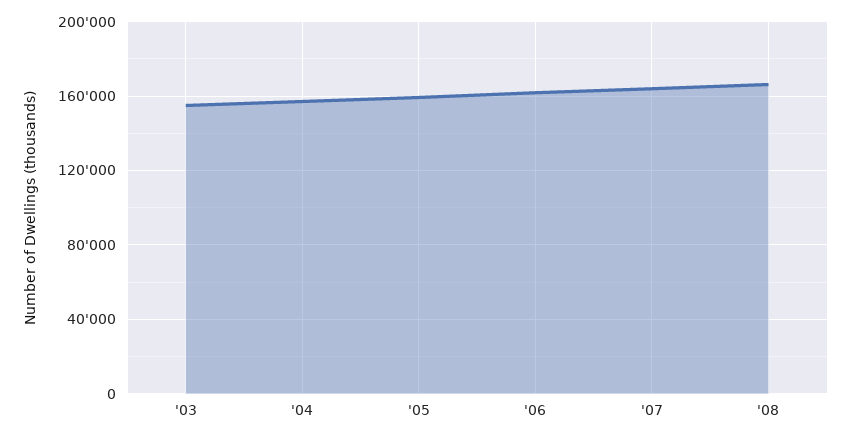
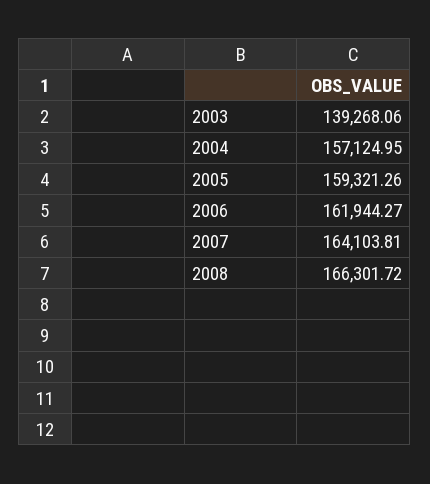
'03: 155000 -> 139268.06

